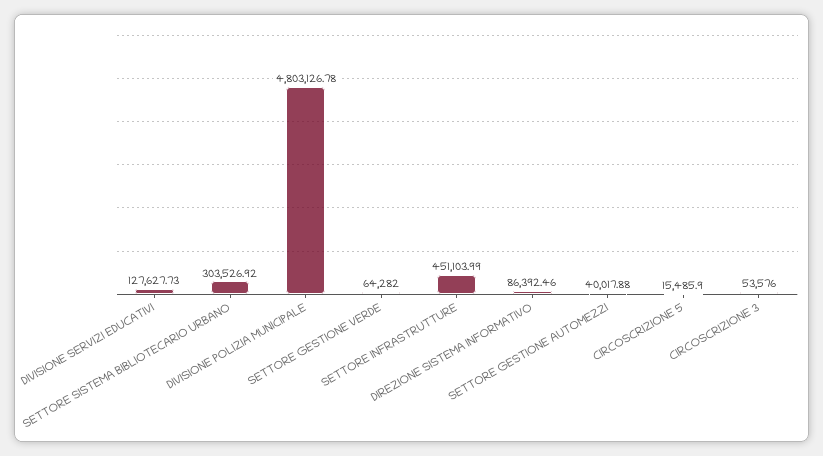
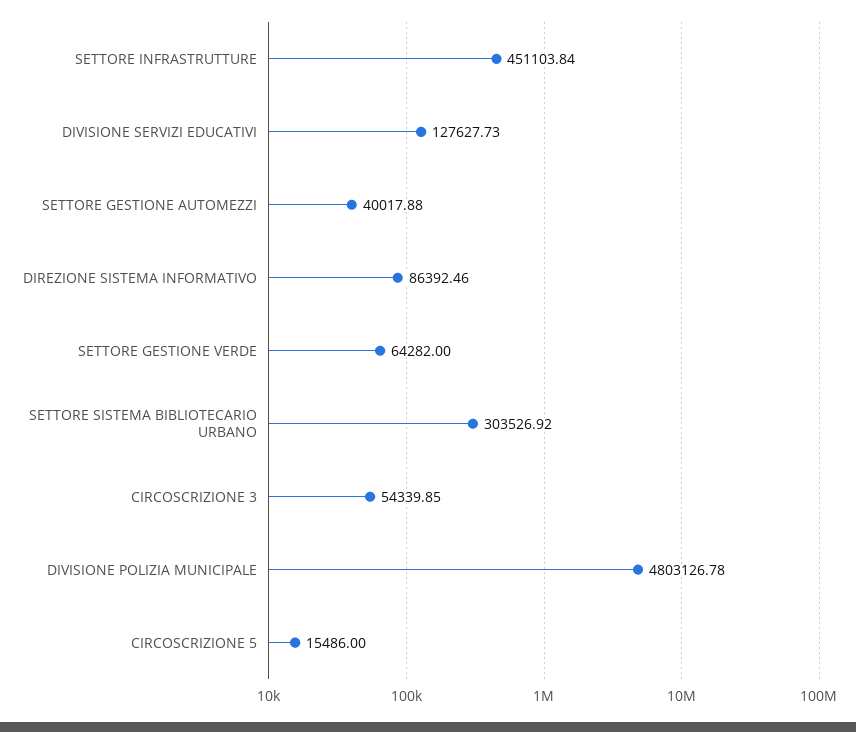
SETTORE INFRASTRUTTURE: 451103.99 -> 451103.84
CIRCOSCRIZIONE 5: 15485.9 -> 15486
CIRCOSCRIZIONE 3: 53576 -> 54339.85

